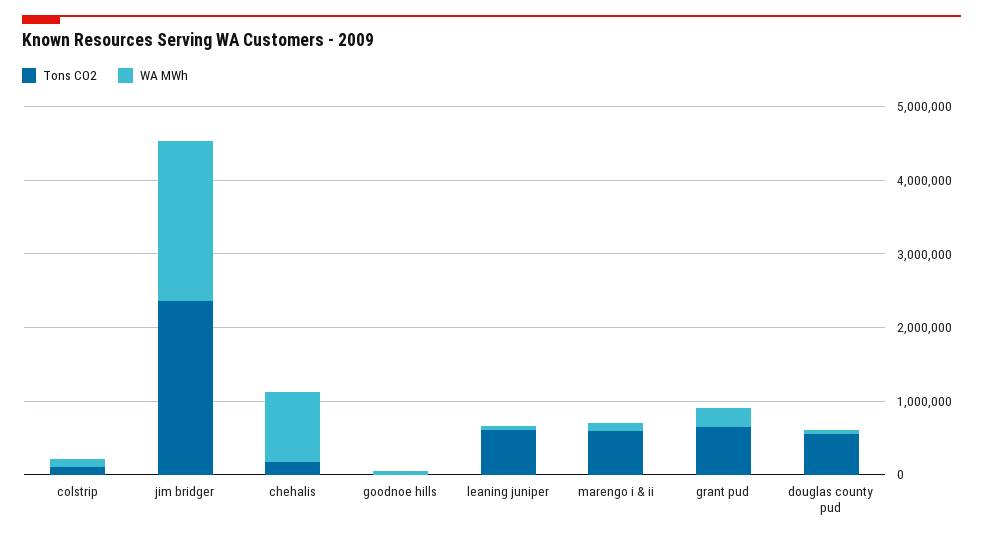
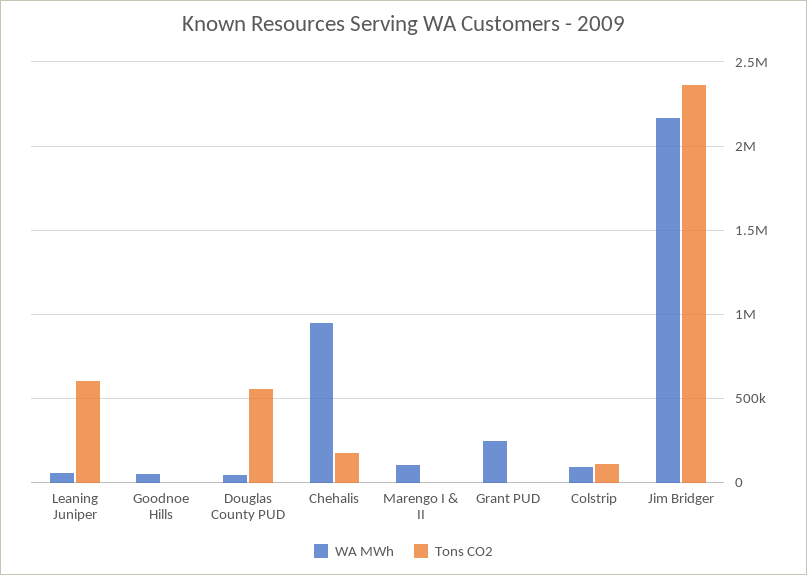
Tons CO2, marengo i & ii: 600000 -> 0
Tons CO2, grant pud: 600000 -> 0

